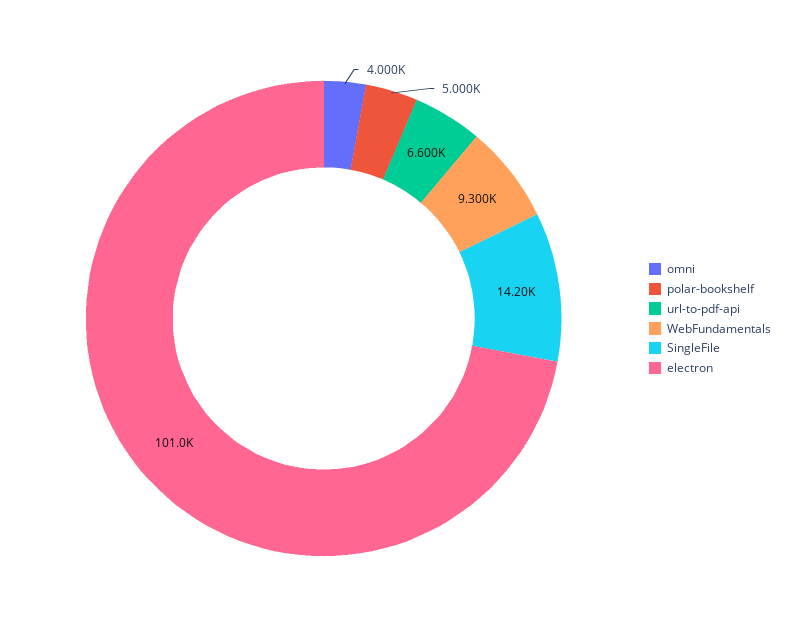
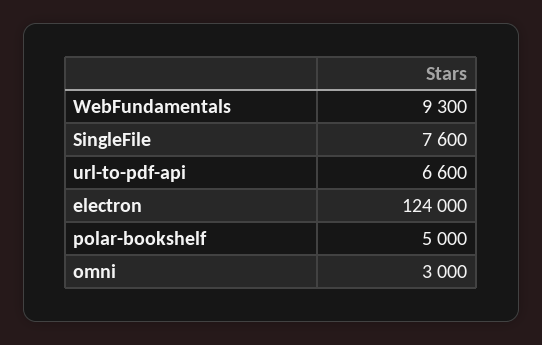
omni: 4000 -> 3000
SingleFile: 14200 -> 7600
electron: 101000 -> 124000

